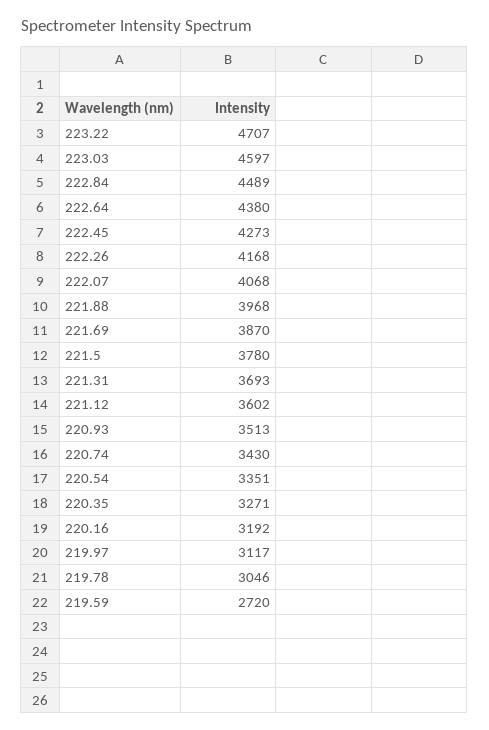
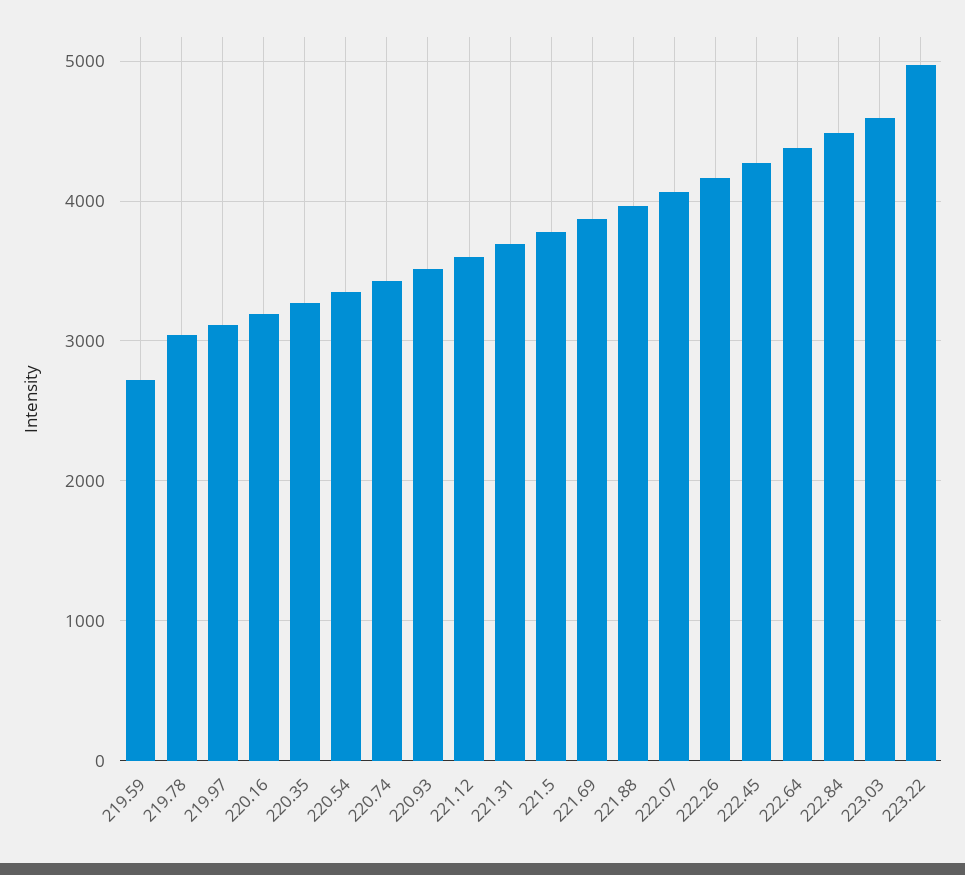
223.22: 4707 -> 5000

